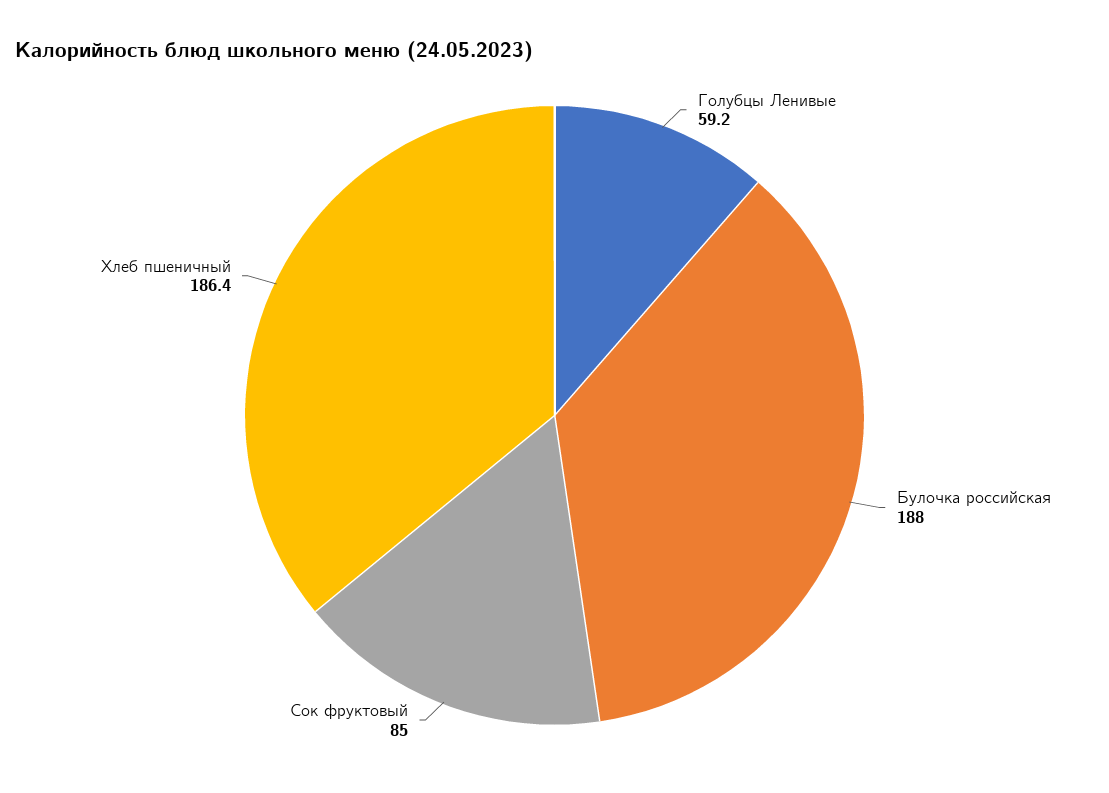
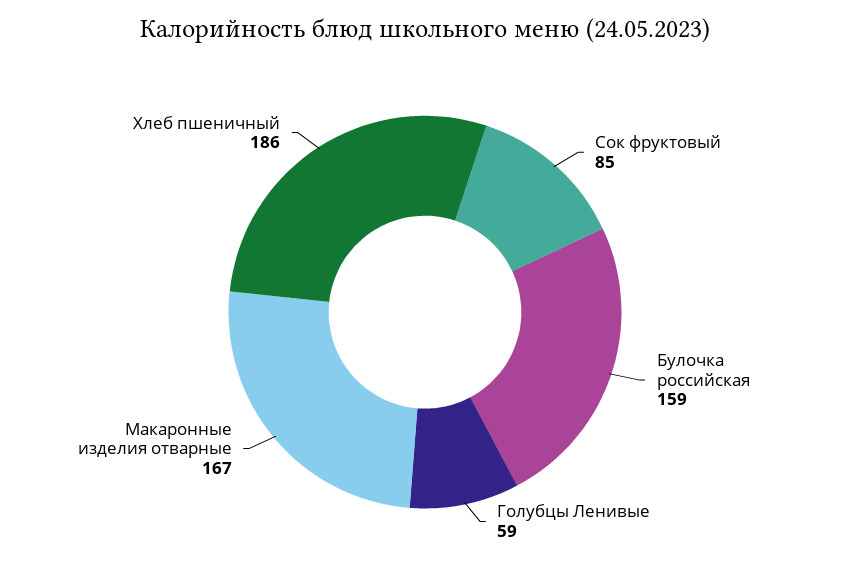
Булочка российская: 188 -> 159
Макаронные изделия отварные: none -> 167

